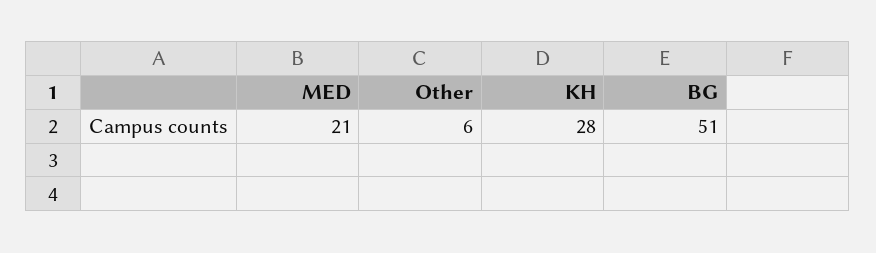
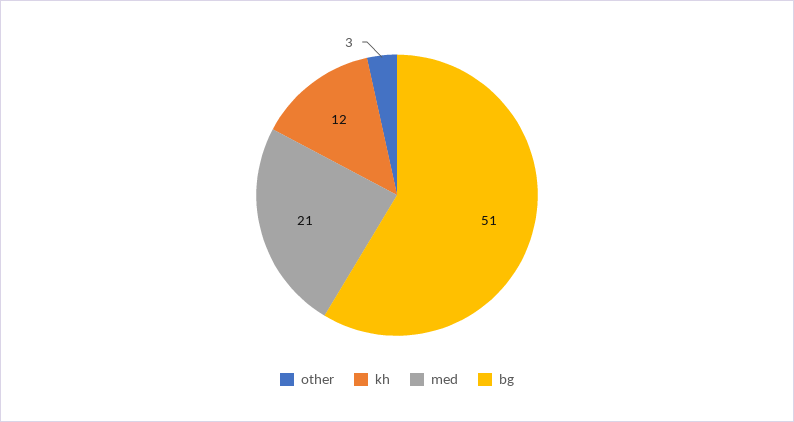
Other: 6 -> 3
KH: 28 -> 12

